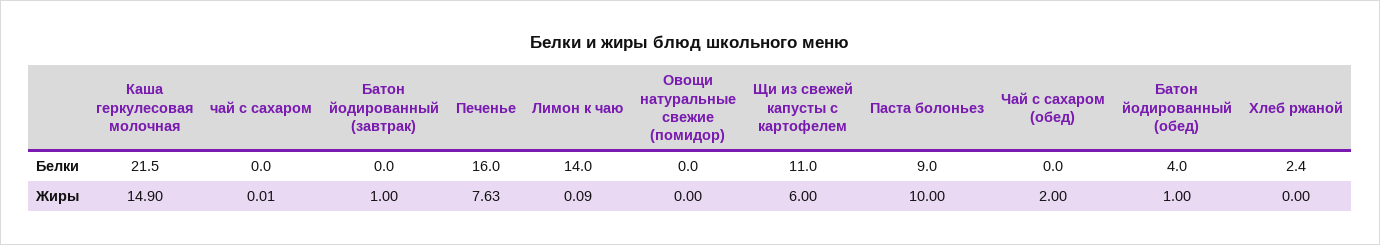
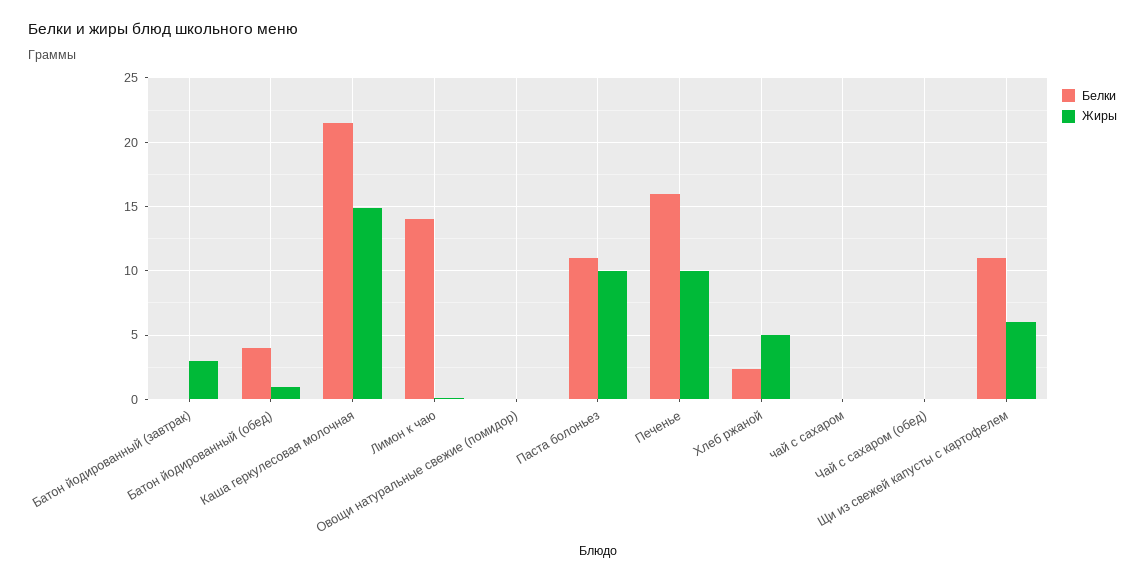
Белки, Паста болоньез: 9 -> 11
Жиры, Батон йодированный (завтрак): 1 -> 3
Жиры, Печенье: 7.63 -> 10
Жиры, Чай с сахаром (обед): 2 -> 0
Жиры, Хлеб ржаной: 0 -> 5

